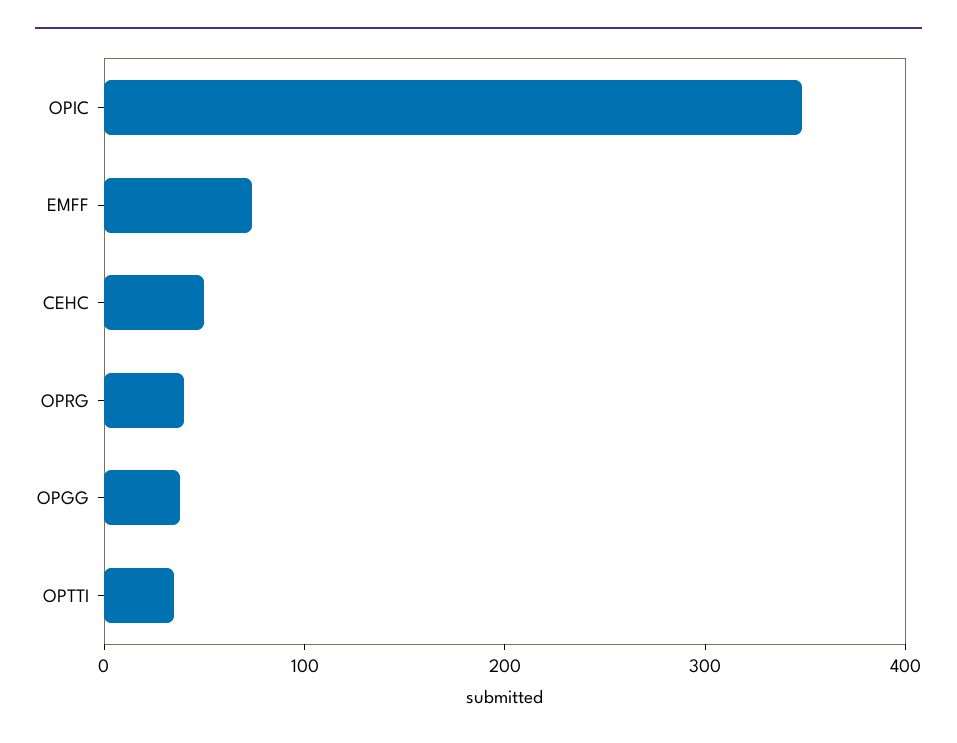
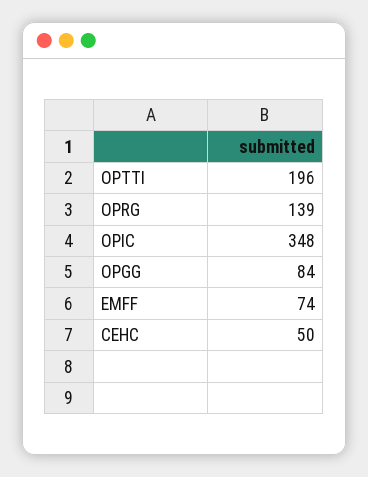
OPRG: 40 -> 139
OPGG: 40 -> 84
OPTTI: 40 -> 196

